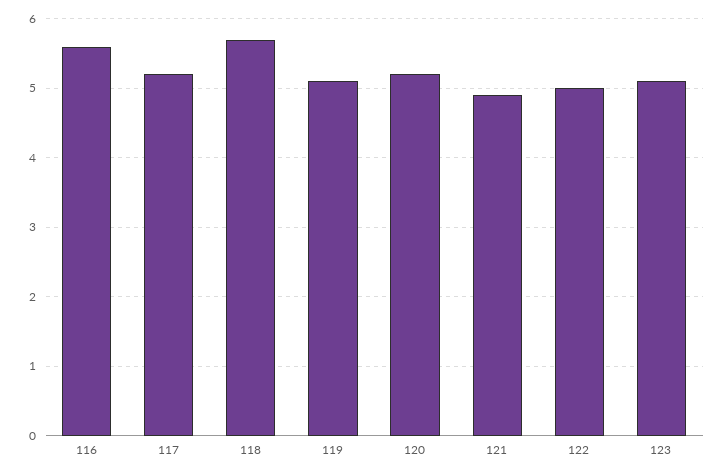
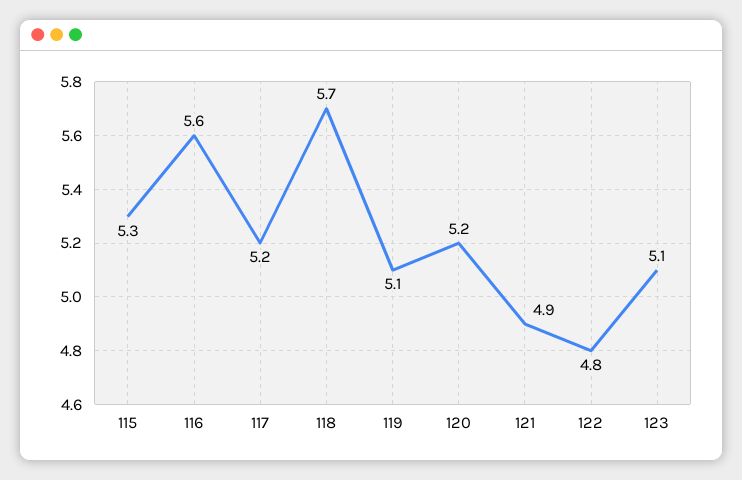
122: 5 -> 4.8
115: none -> 5.3

